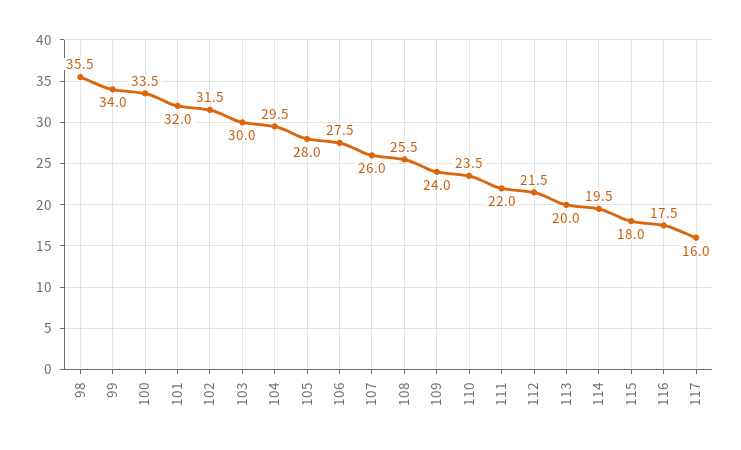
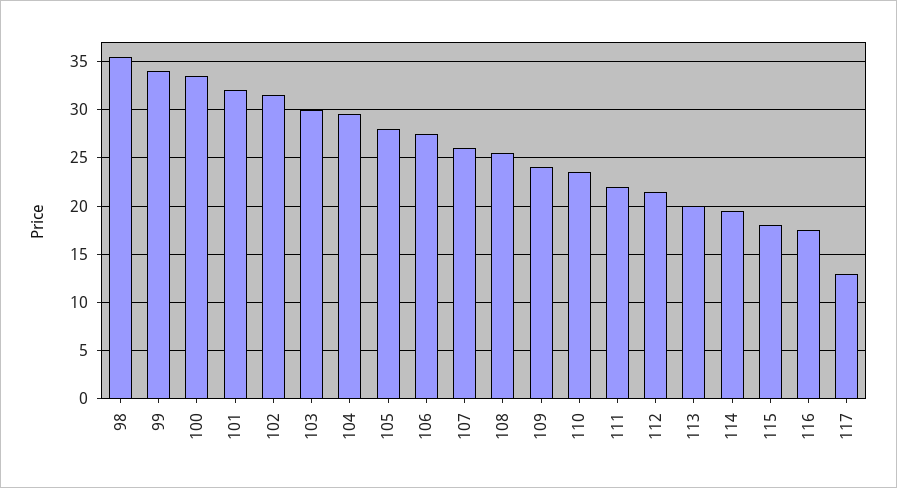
117: 16 -> 13

